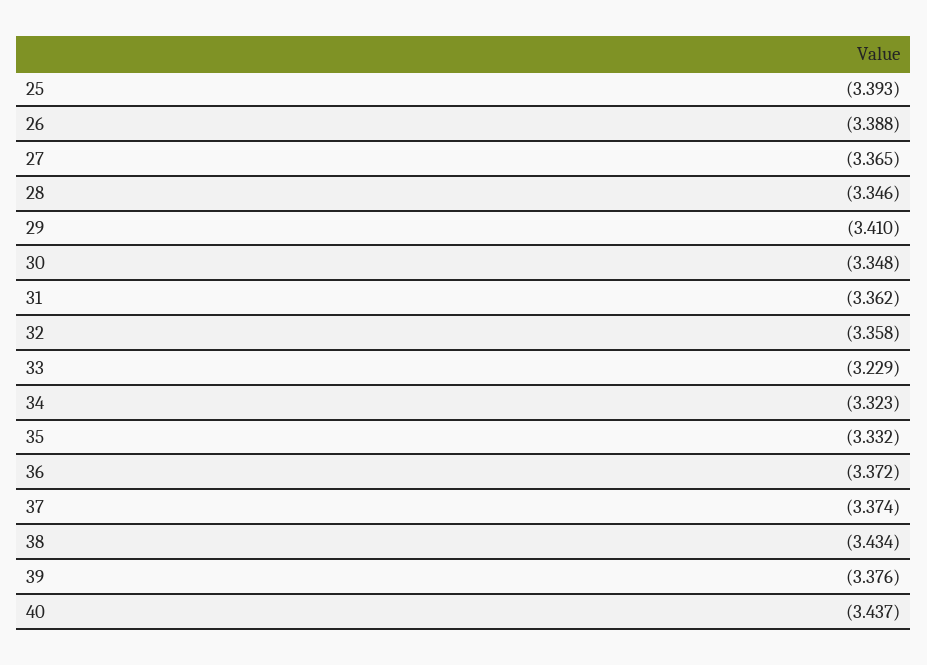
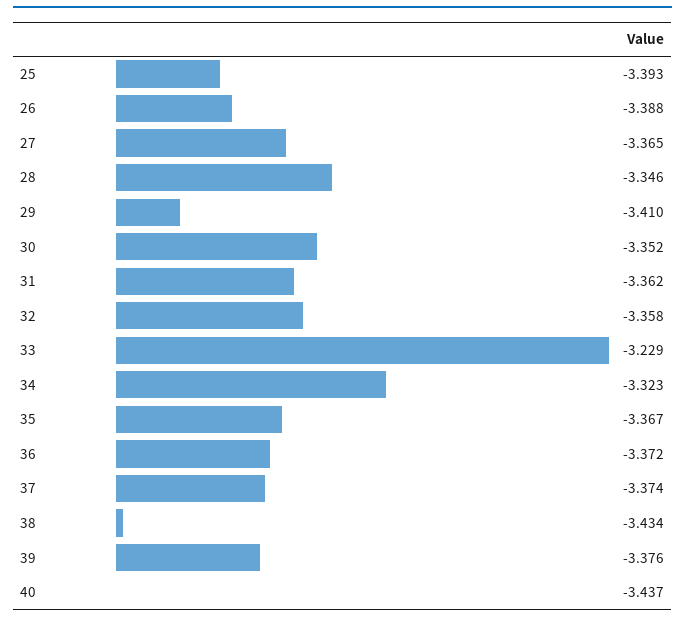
30: -3.348 -> -3.352
35: -3.332 -> -3.367

